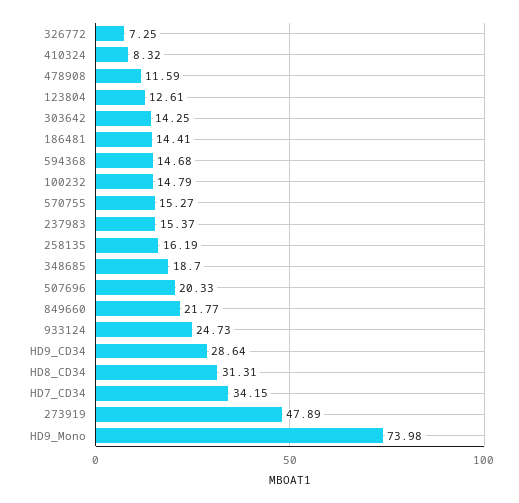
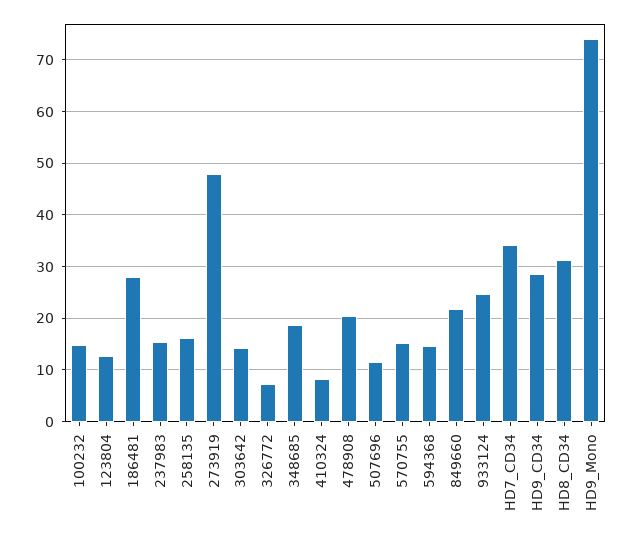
478908: 11.59 -> 20
186481: 14.41 -> 28
507696: 20.33 -> 12

